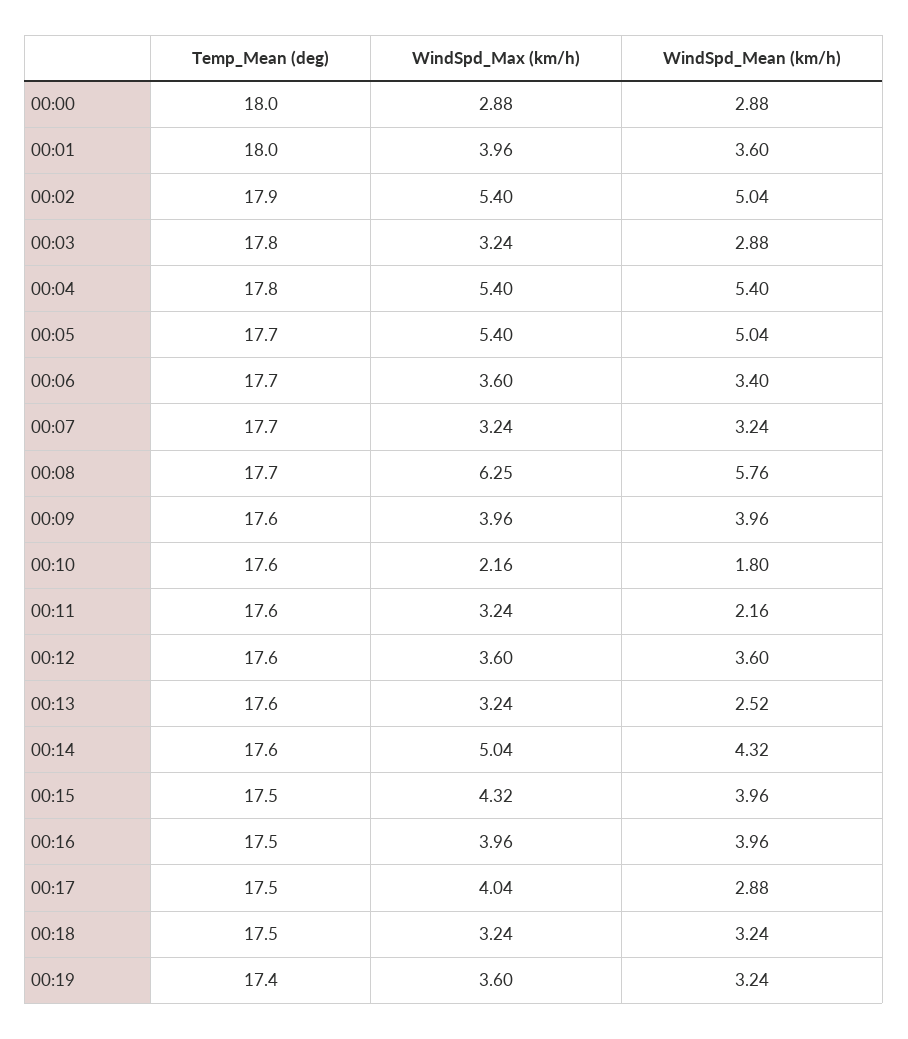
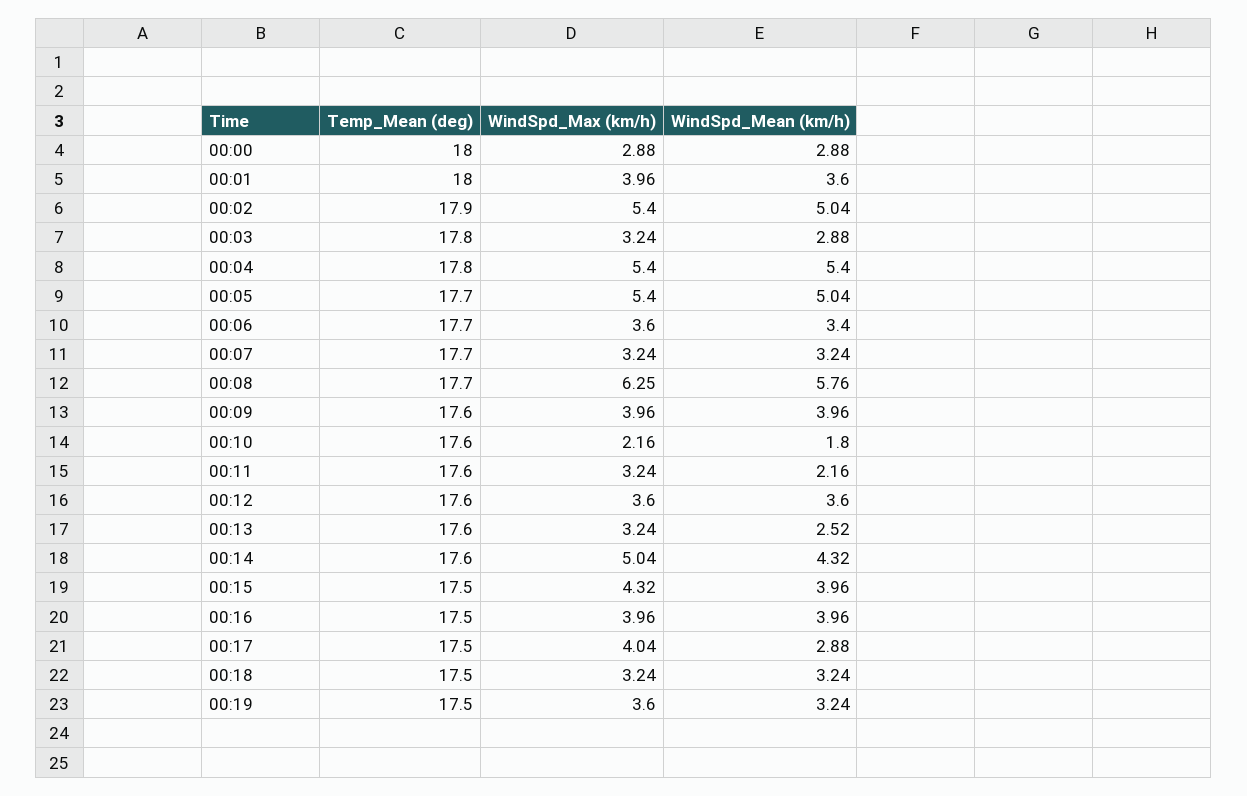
Temp_Mean (deg), 00:19: 17.4 -> 17.5

